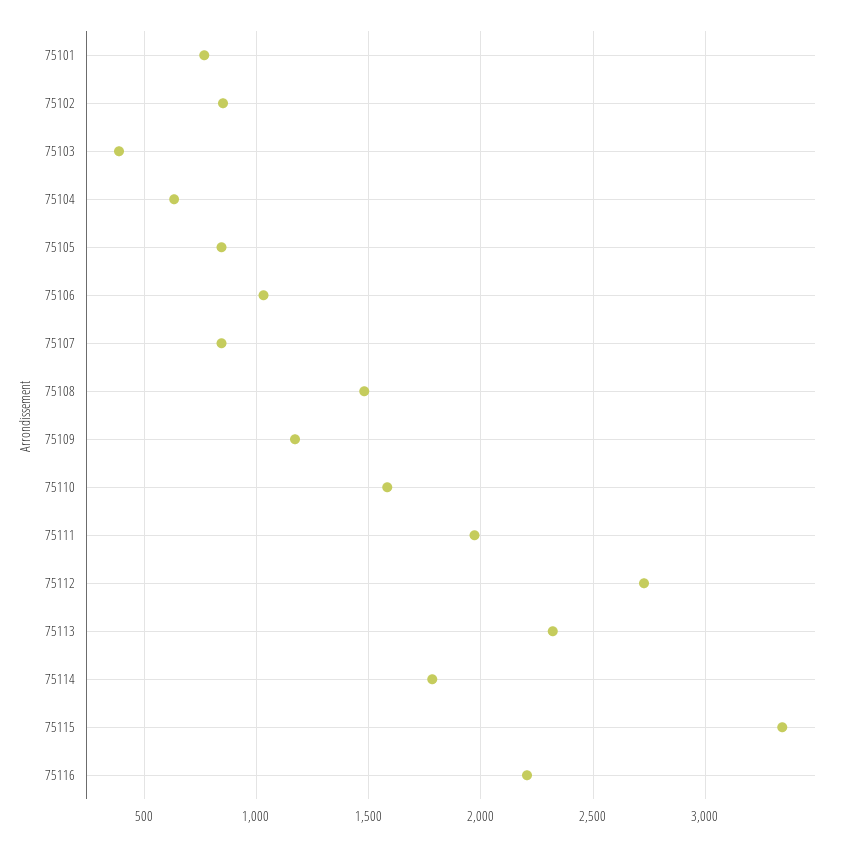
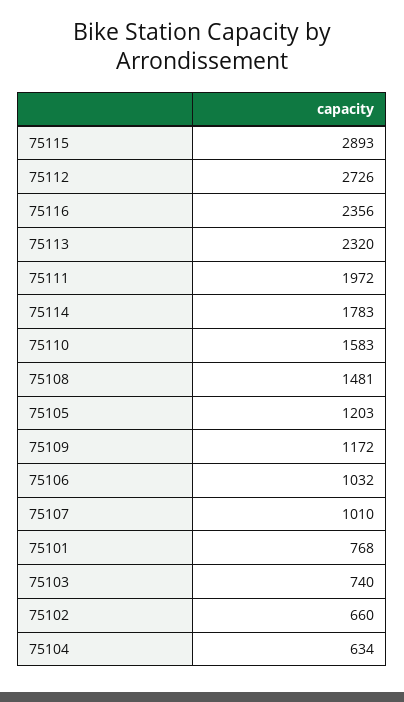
75102: 850 -> 660
75103: 400 -> 740
75105: 850 -> 1203
75107: 850 -> 1010
75115: 3350 -> 2893
75116: 2200 -> 2356

